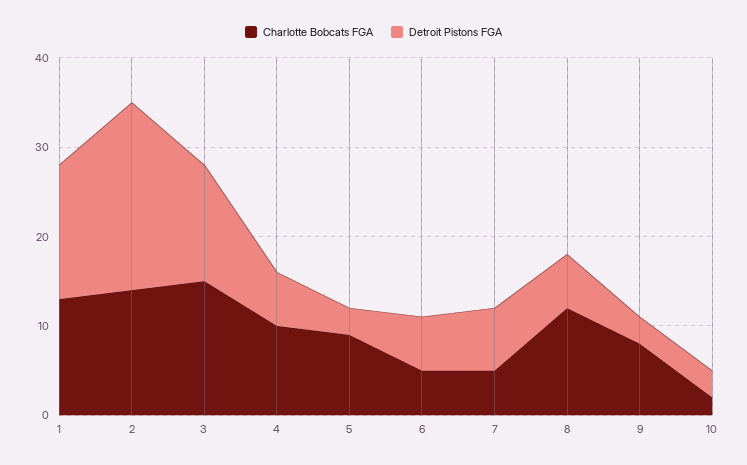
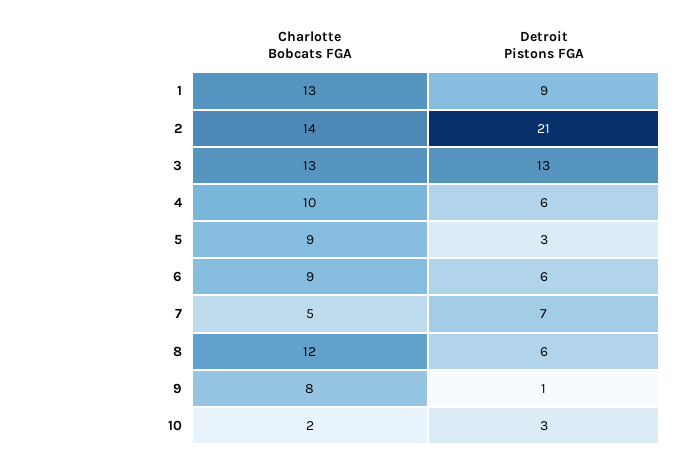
Detroit Pistons FGA, 1: 15 -> 9
Charlotte Bobcats FGA, 3: 15 -> 13
Charlotte Bobcats FGA, 6: 5 -> 9
Detroit Pistons FGA, 9: 3 -> 1

